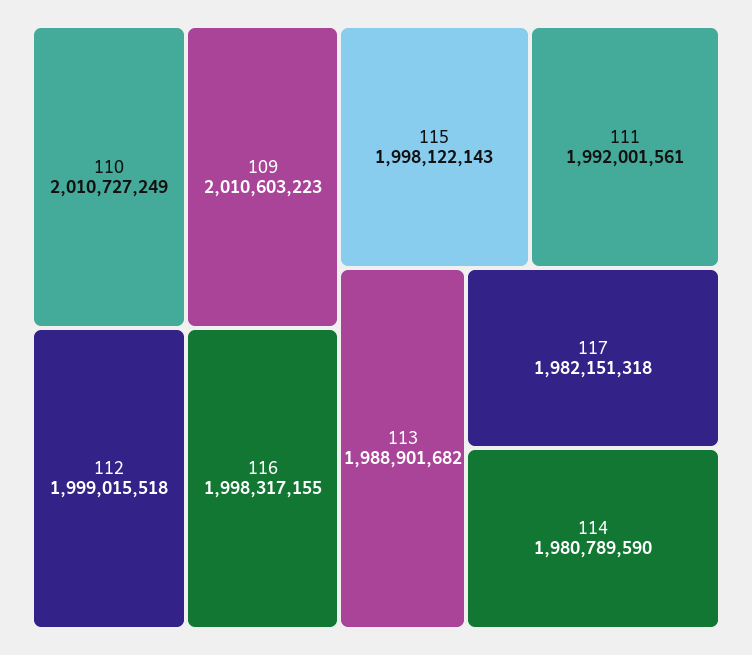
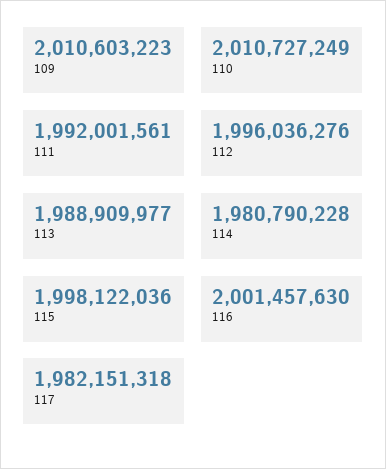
112: 1999015518 -> 1996036276
116: 1998317155 -> 2001457630
115: 1998122143 -> 1998122036
113: 1988901682 -> 1988909977
114: 1980789590 -> 1980790228

